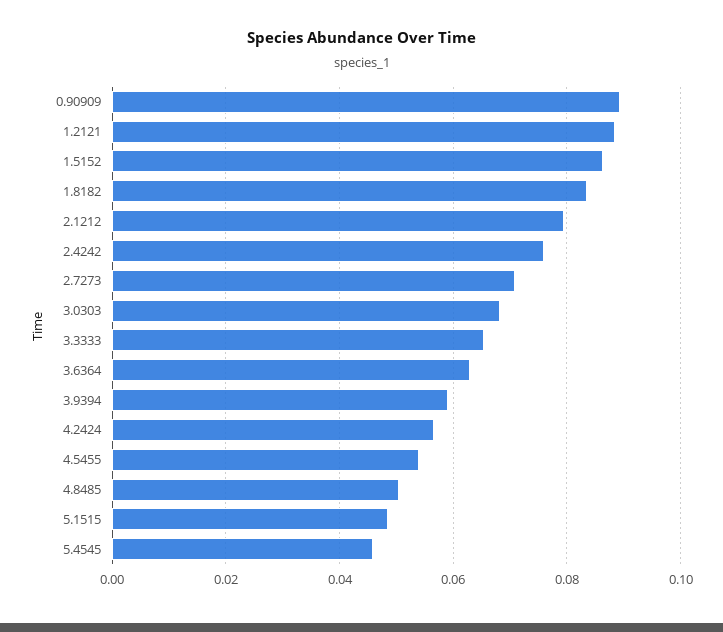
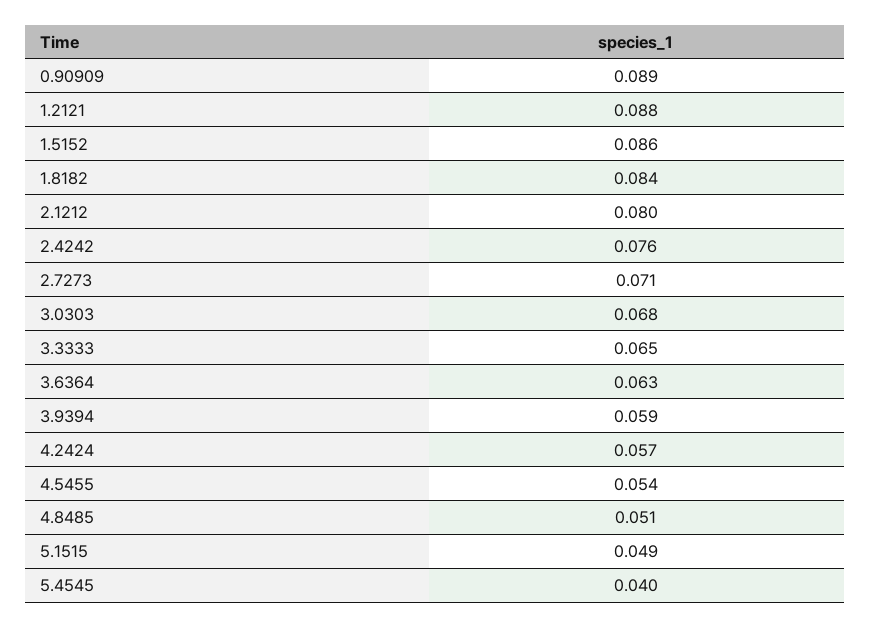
5.4545: 0.046 -> 0.04

